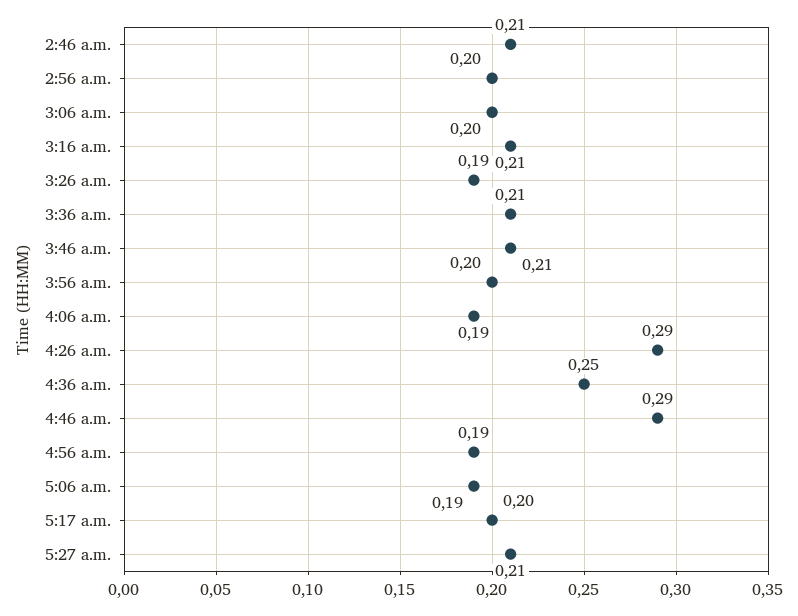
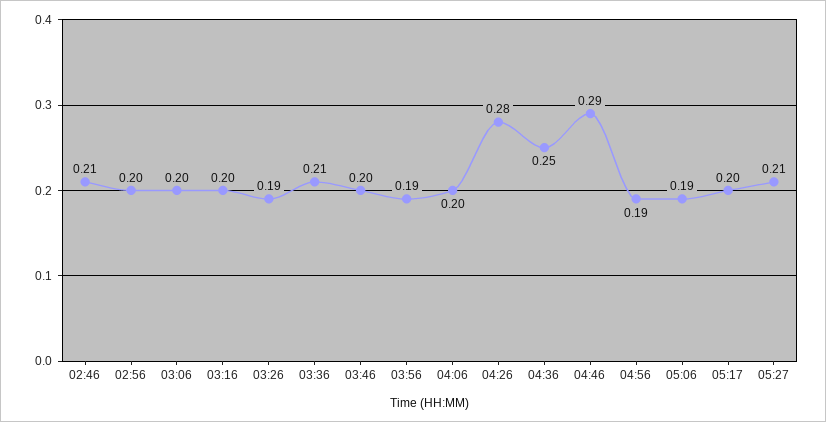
3:16 a.m.: 0.21 -> 0.2
3:46 a.m.: 0.21 -> 0.2
3:56 a.m.: 0.2 -> 0.19
4:06 a.m.: 0.19 -> 0.2
4:26 a.m.: 0.29 -> 0.28

